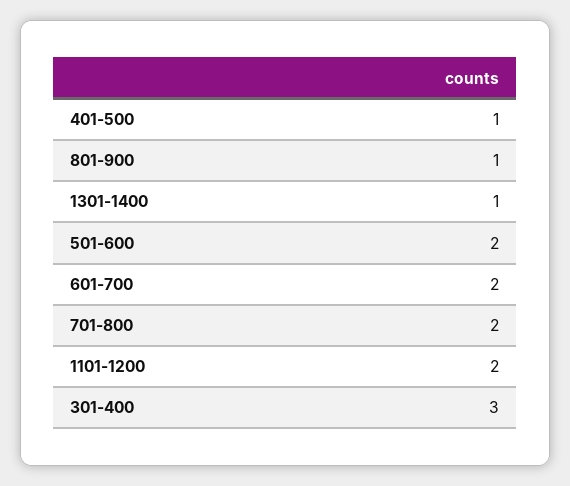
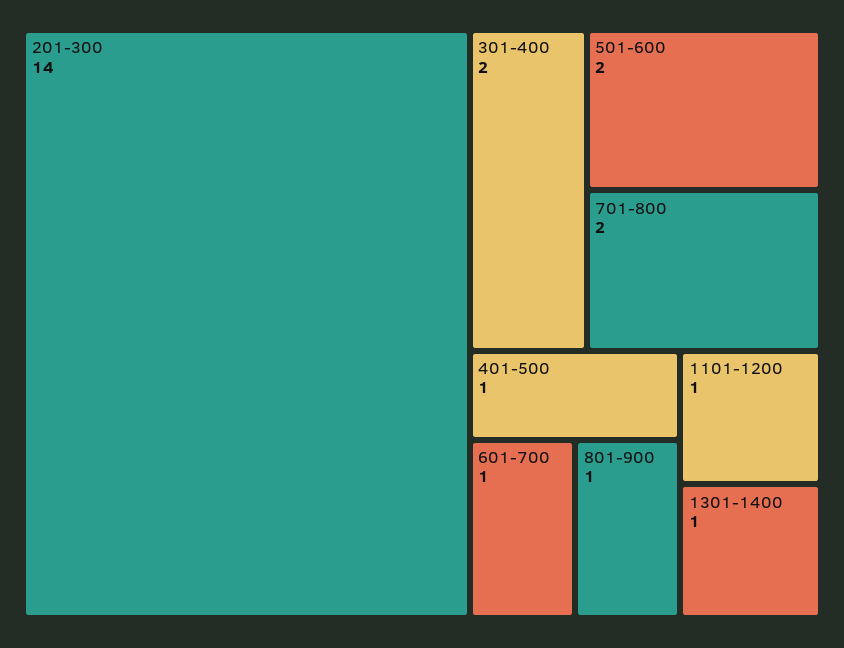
601-700: 2 -> 1
1101-1200: 2 -> 1
301-400: 3 -> 2
201-300: none -> 14

